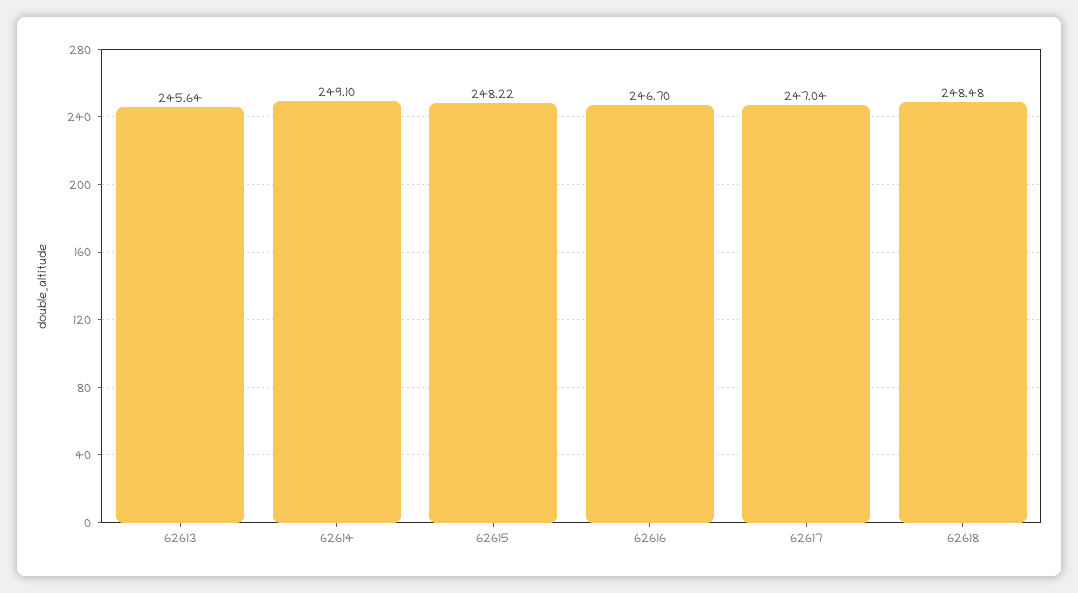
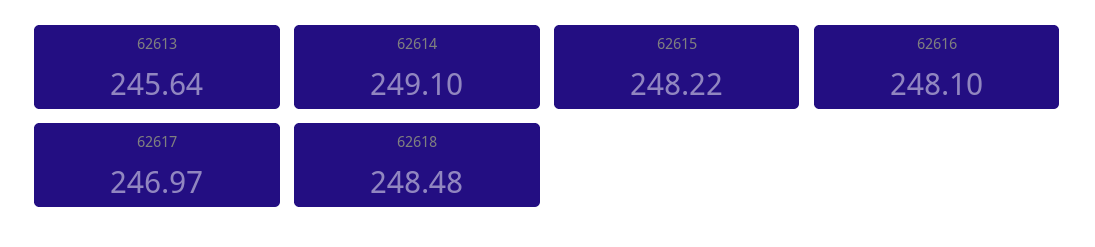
62616: 246.7 -> 248.1
62617: 247.04 -> 246.97

